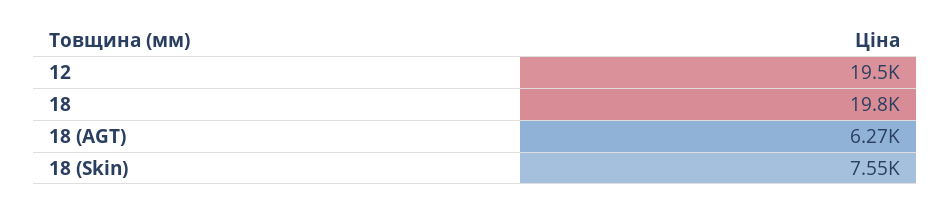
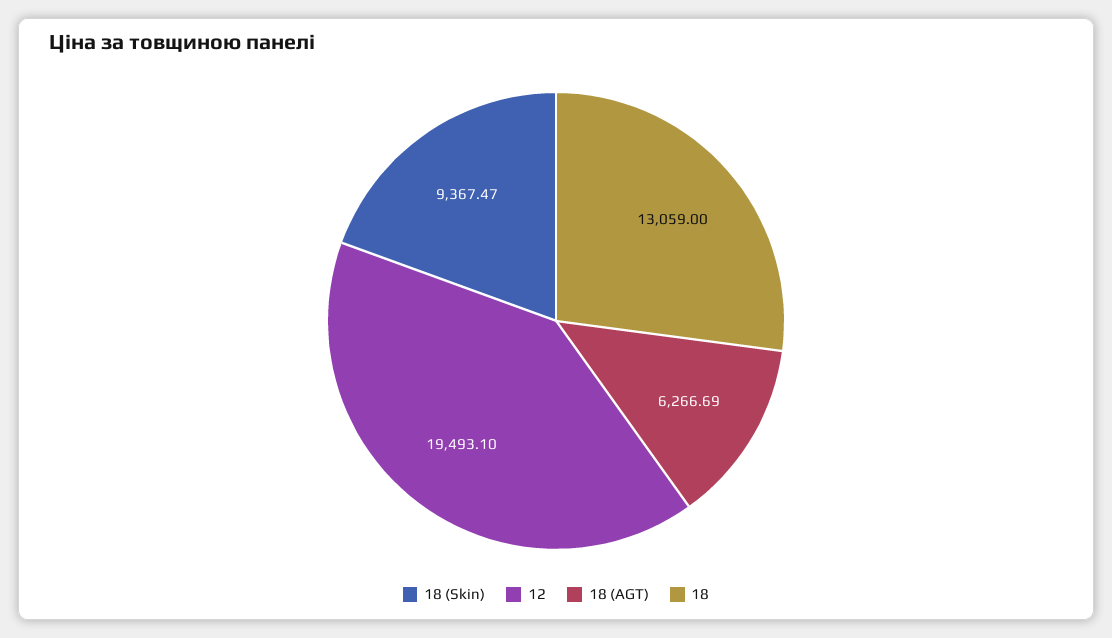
18: 19800 -> 13059
18 (Skin): 7550 -> 9367.47

